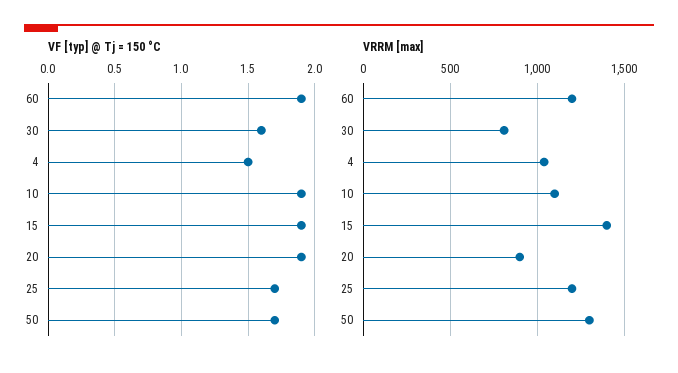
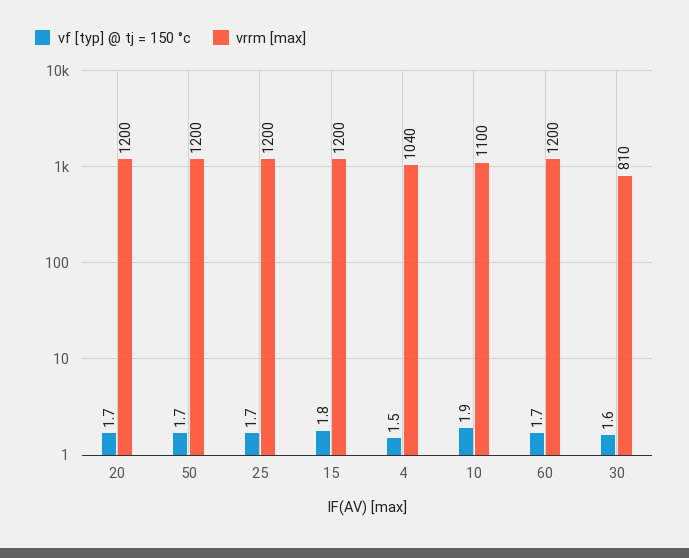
VF [typ] @ Tj = 150 °C, 60: 1.9 -> 1.7
VF [typ] @ Tj = 150 °C, 15: 1.9 -> 1.8
VF [typ] @ Tj = 150 °C, 20: 1.9 -> 1.7
VRRM [max], 15: 1400 -> 1200
VRRM [max], 20: 900 -> 1200
VRRM [max], 50: 1300 -> 1200

